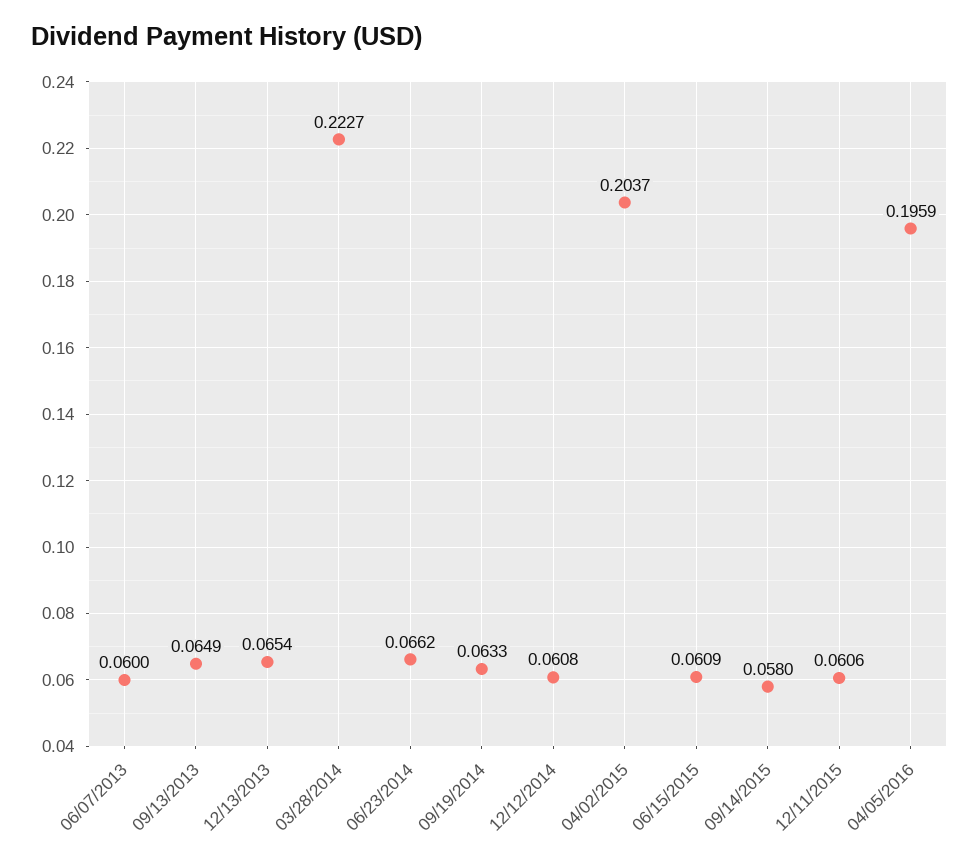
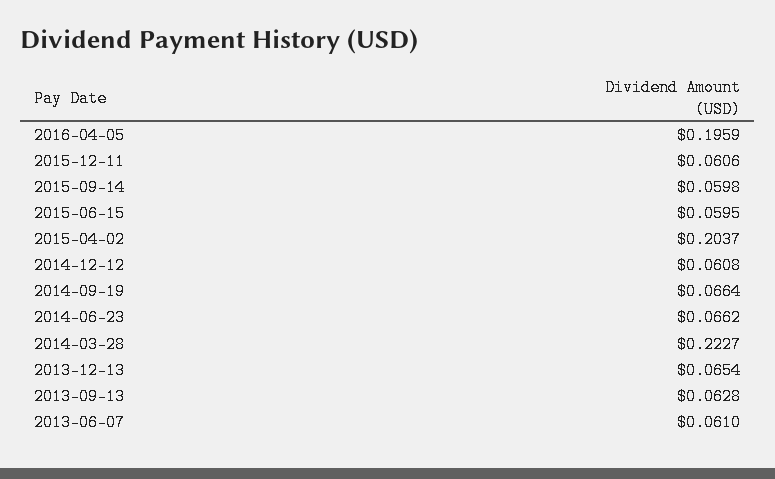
06/07/2013: 0.06 -> 0.061
09/13/2013: 0.0649 -> 0.0628
09/19/2014: 0.0633 -> 0.0664
06/15/2015: 0.0609 -> 0.0595
09/14/2015: 0.058 -> 0.0598

